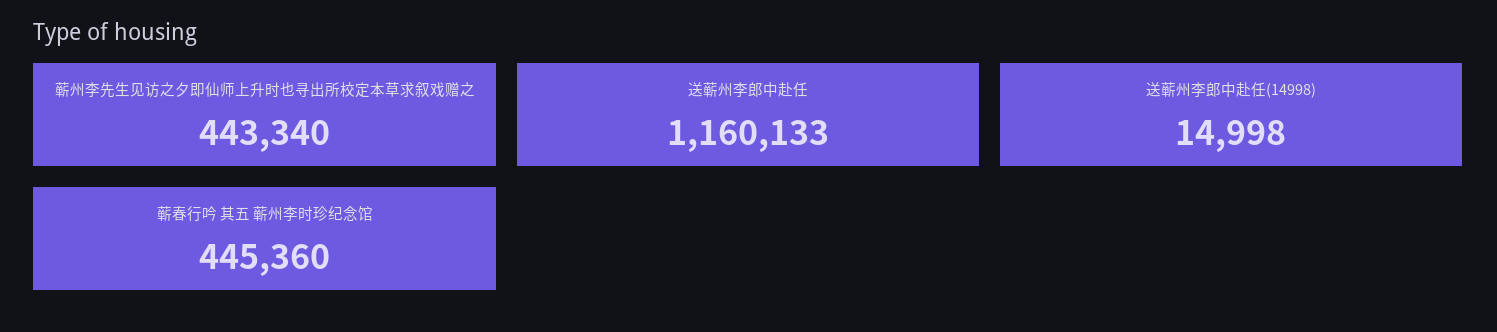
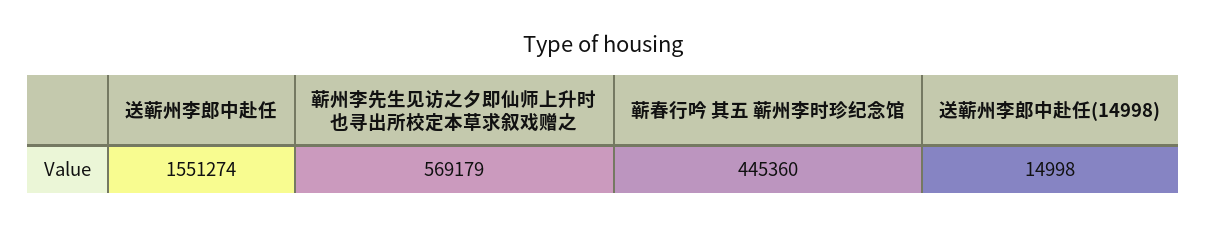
蕲州李先生见访之夕即仙师上升时也寻出所校定本草求叙戏赠之: 443340 -> 569179
送蕲州李郎中赴任: 1160133 -> 1551274

